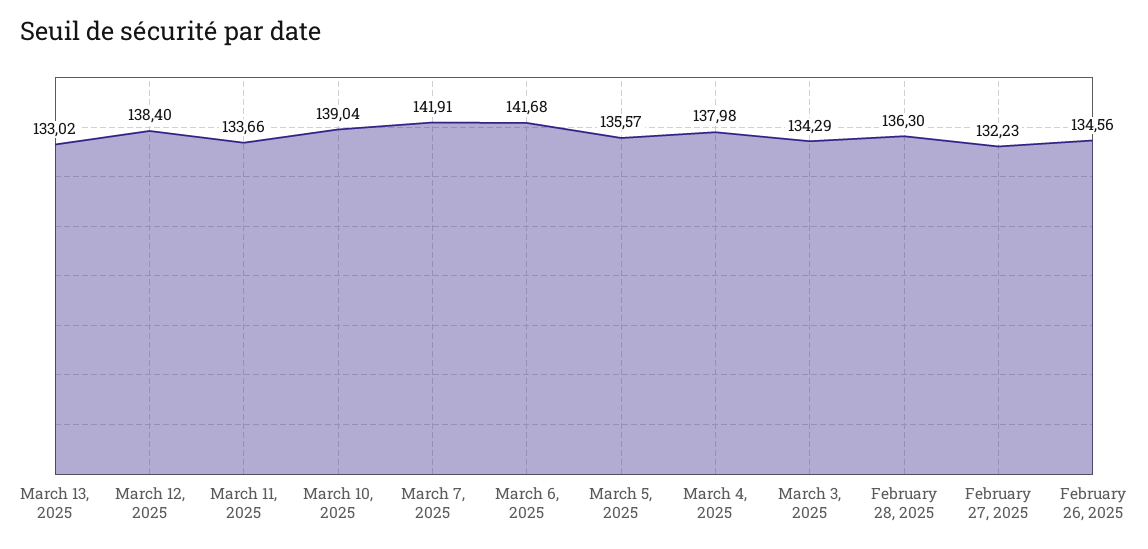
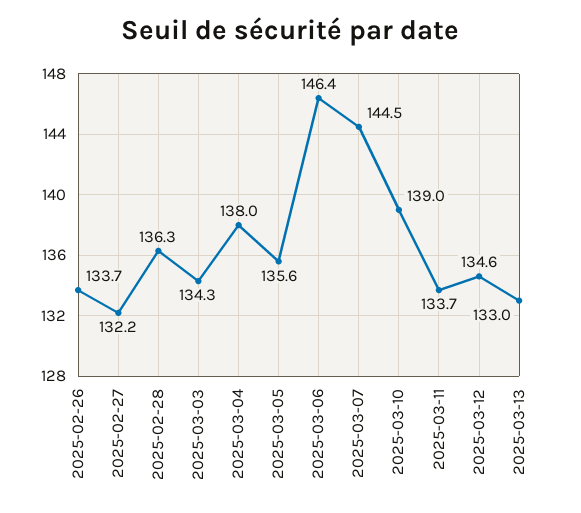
March 12, 2025: 138.4 -> 134.6
March 7, 2025: 141.91 -> 144.5
March 6, 2025: 141.68 -> 146.4
February 26, 2025: 134.56 -> 133.7

